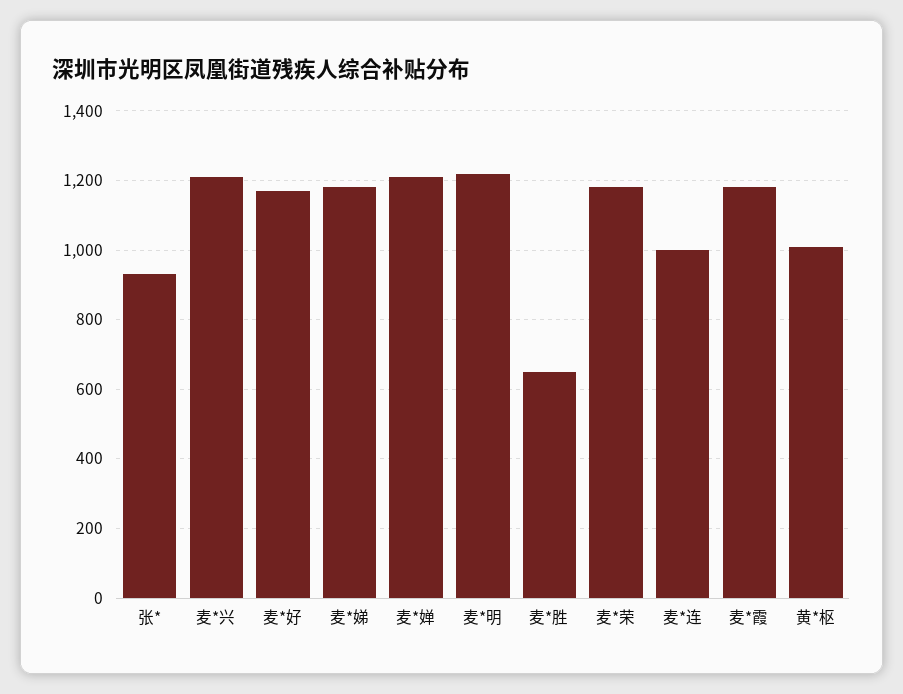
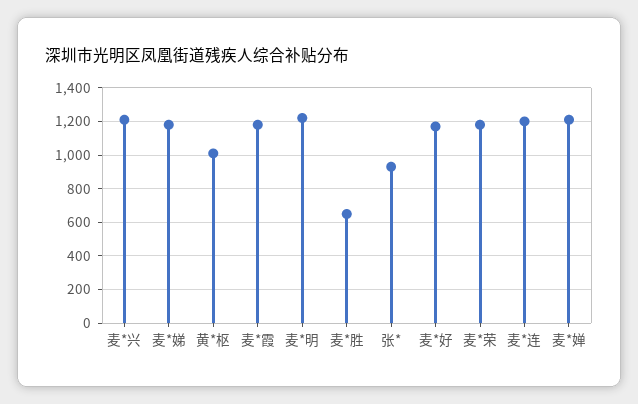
麦*连: 1000 -> 1200

